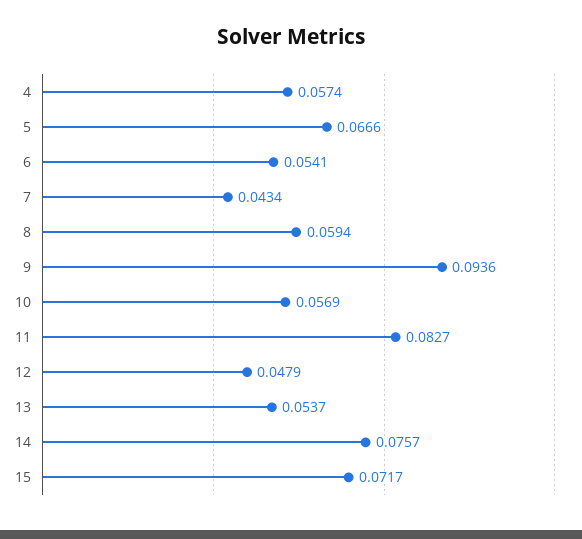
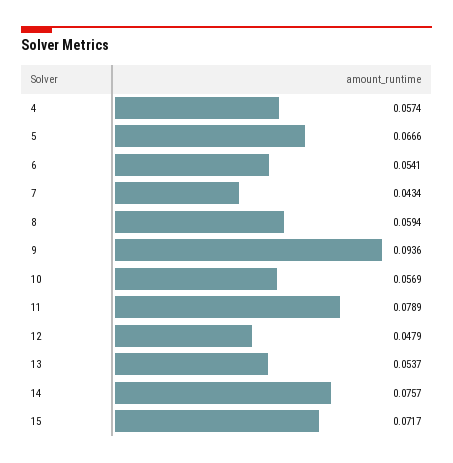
11: 0.0827 -> 0.0789

